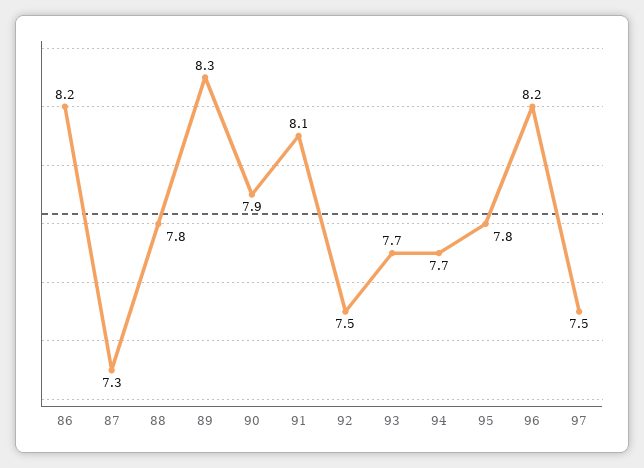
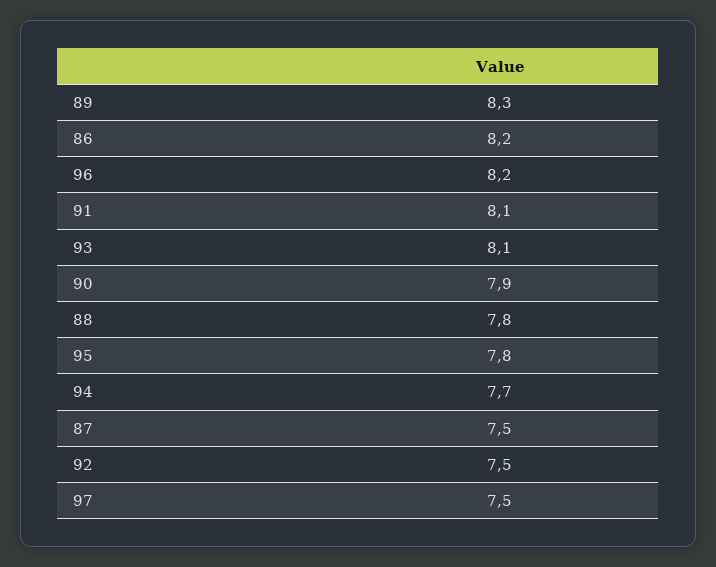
87: 7.3 -> 7.5
93: 7.7 -> 8.1

